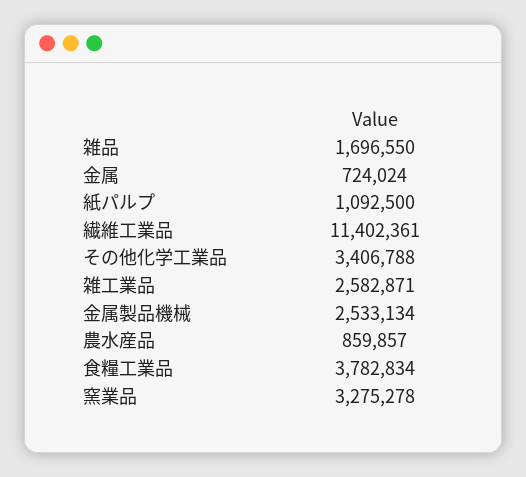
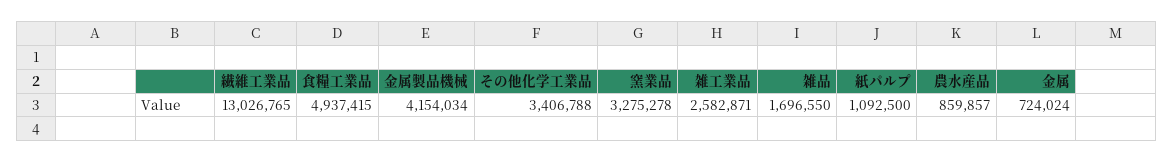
繊維工業品: 11402361 -> 13026765
金属製品機械: 2533134 -> 4154034
食糧工業品: 3782834 -> 4937415

